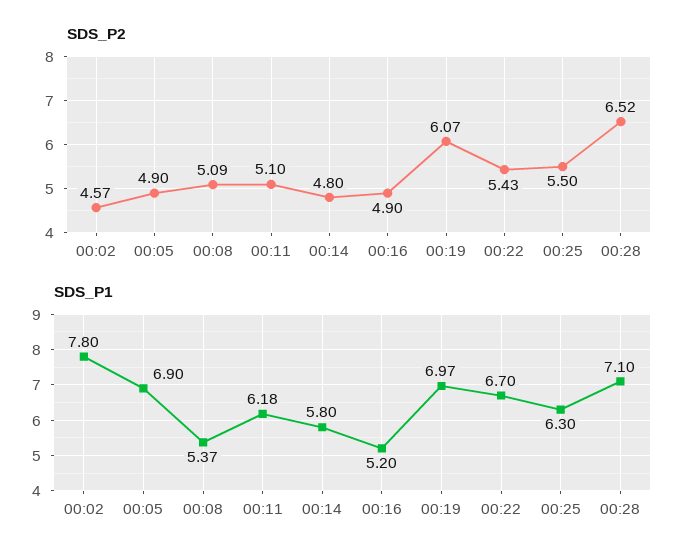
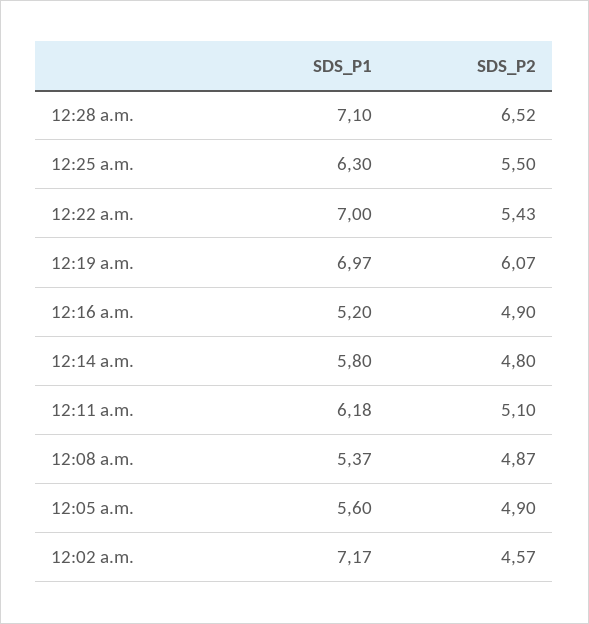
SDS_P2, 00:08: 5.09 -> 4.87
SDS_P1, 00:02: 7.8 -> 7.17
SDS_P1, 00:05: 6.9 -> 5.6
SDS_P1, 00:22: 6.7 -> 7

